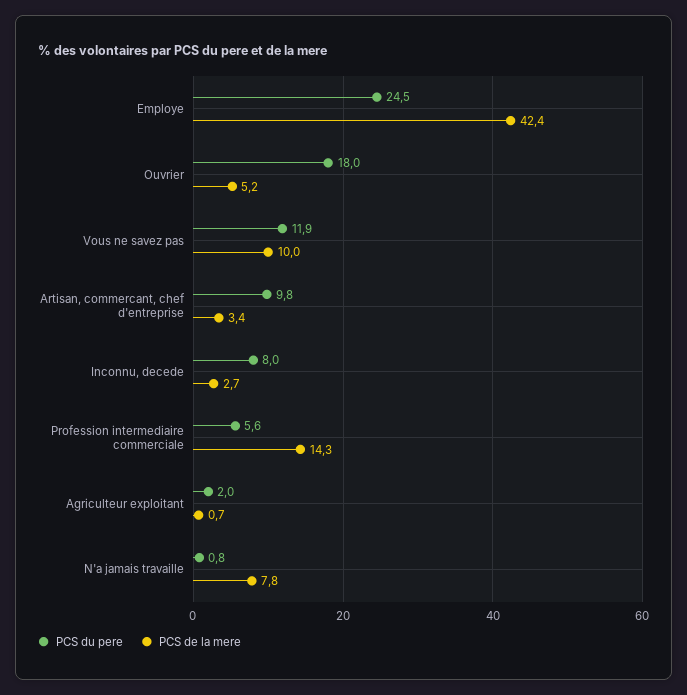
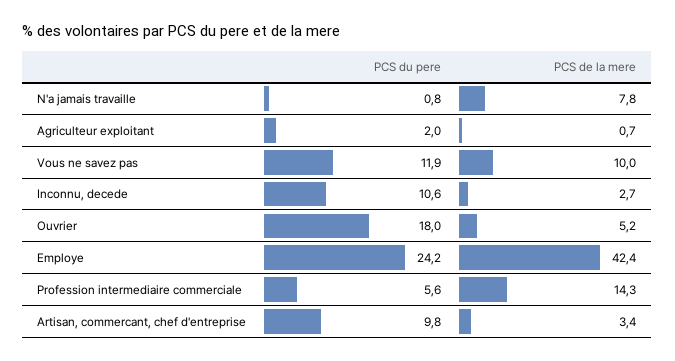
PCS du pere, Employe: 24.5 -> 24.2
PCS du pere, Inconnu, decede: 8 -> 10.6

